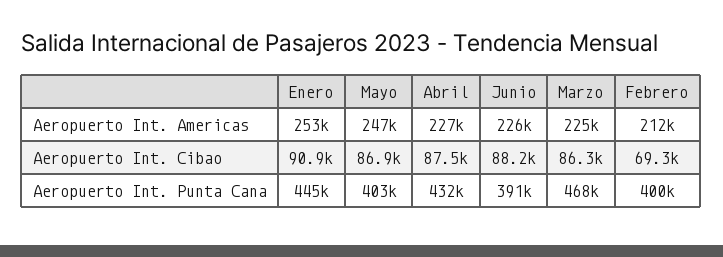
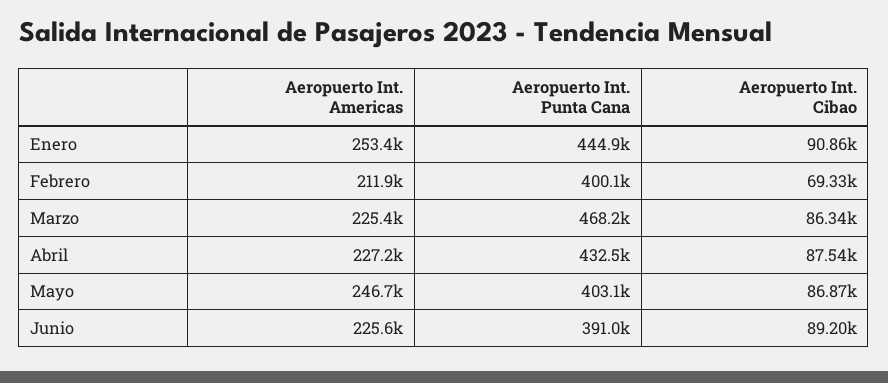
Junio, Aeropuerto Int. Cibao: 88200 -> 89200

